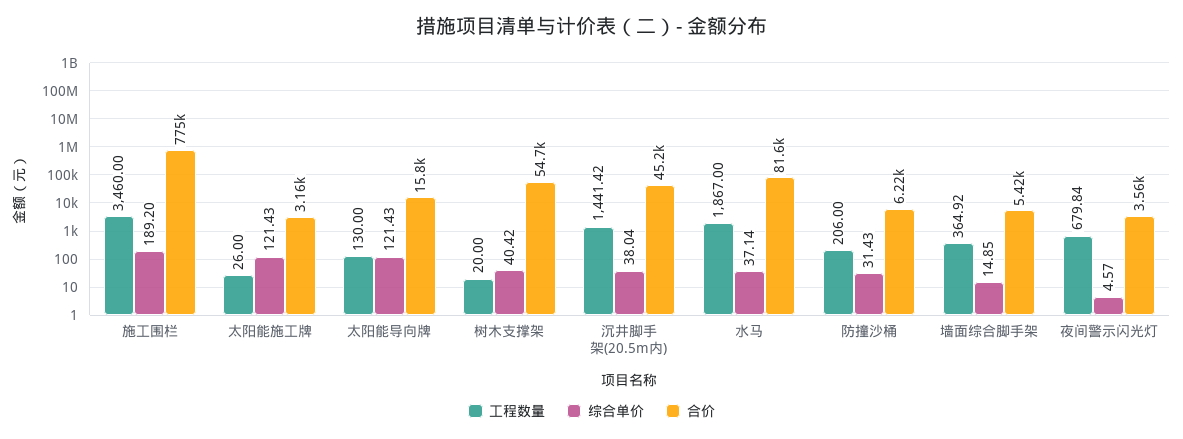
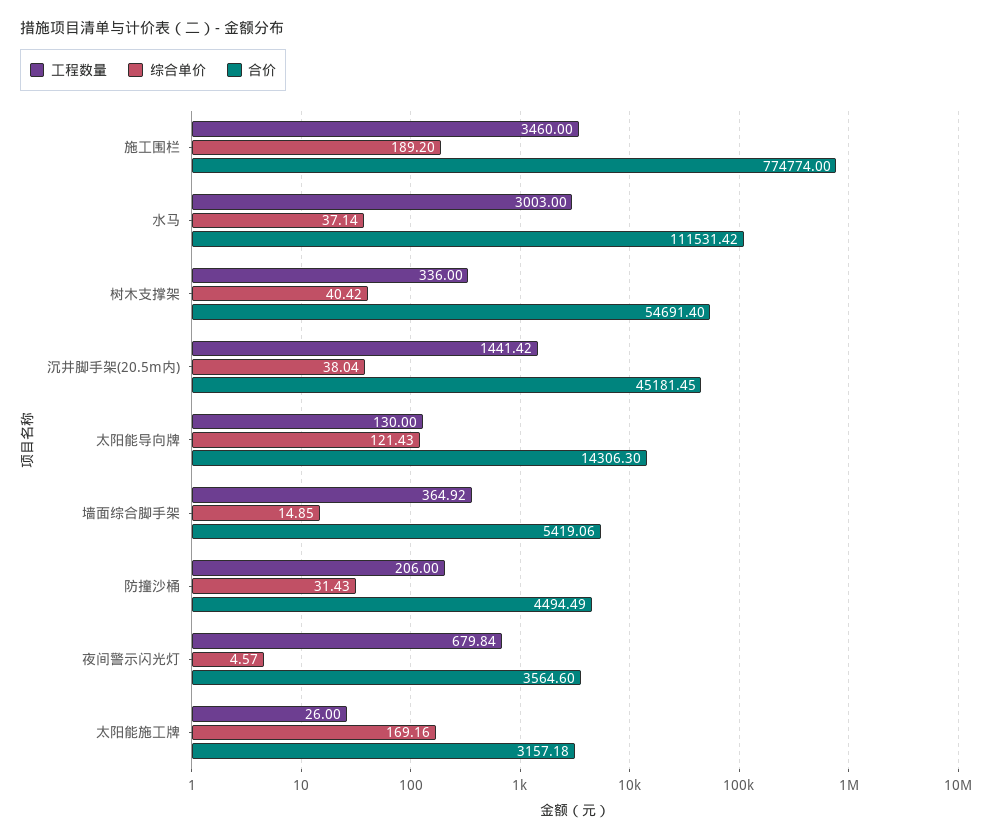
综合单价, 太阳能施工牌: 121.43 -> 169.16
合价, 太阳能导向牌: 15800 -> 14306.3
工程数量, 树木支撑架: 20 -> 336
工程数量, 水马: 1867 -> 3003
合价, 水马: 81600 -> 111531.42
合价, 防撞沙桶: 6220 -> 4494.49

